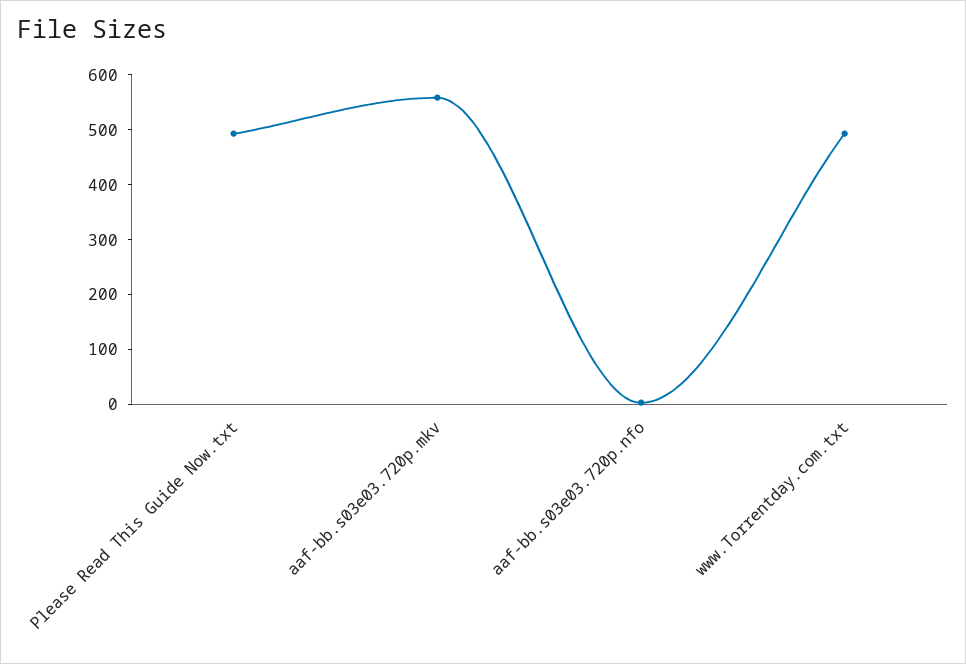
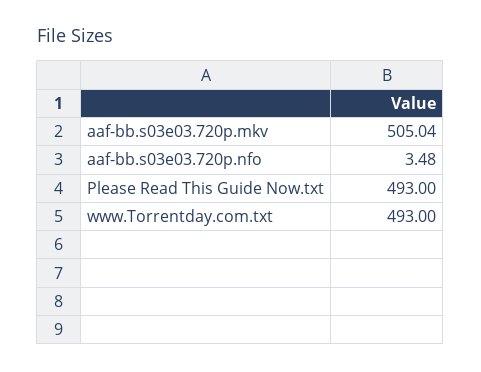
aaf-bb.s03e03.720p.mkv: 560 -> 505.04

